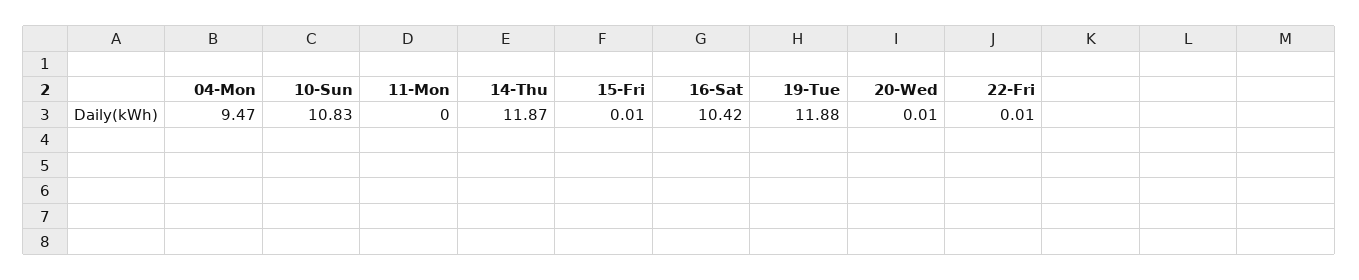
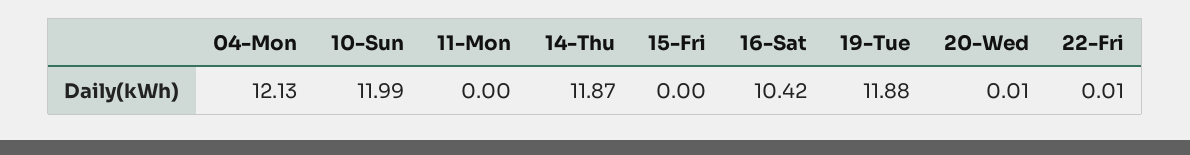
04-Mon: 9.47 -> 12.13
10-Sun: 10.83 -> 11.99
15-Fri: 0.01 -> 0

